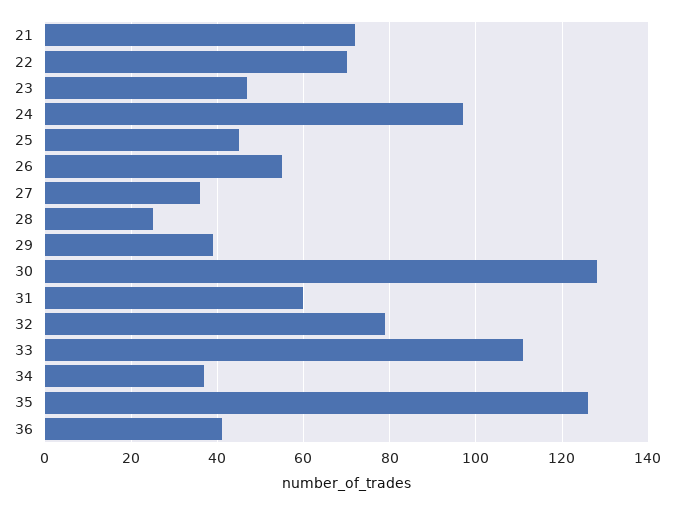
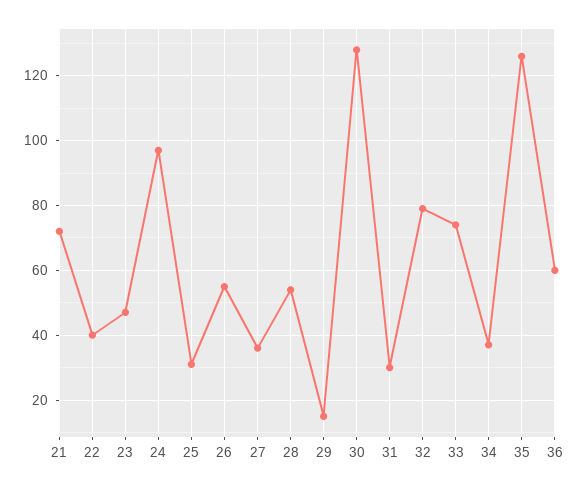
22: 70 -> 40
25: 45 -> 30
28: 25 -> 55
29: 40 -> 15
31: 60 -> 30
33: 110 -> 75
36: 40 -> 60

